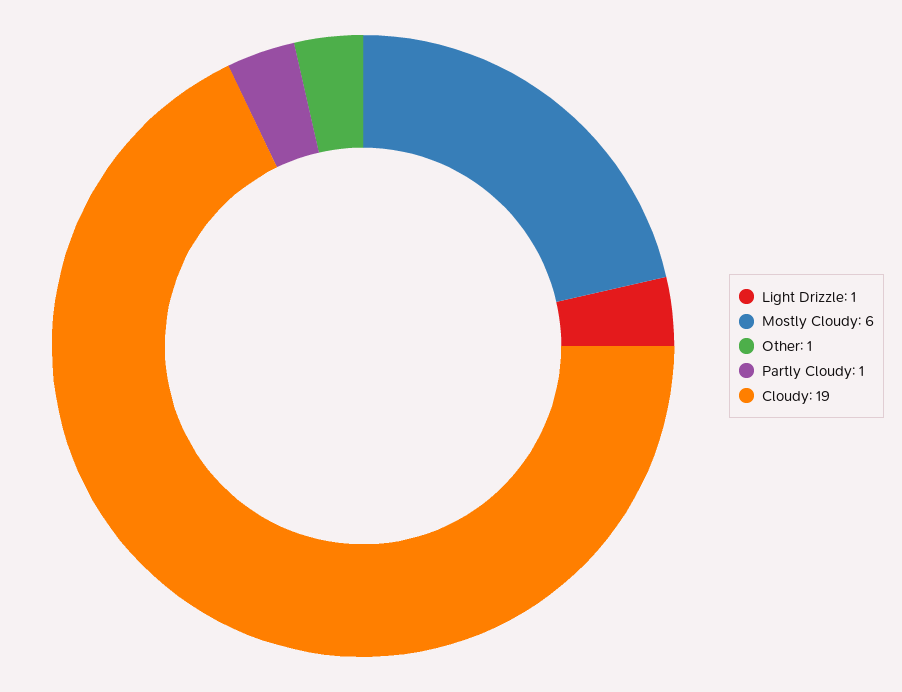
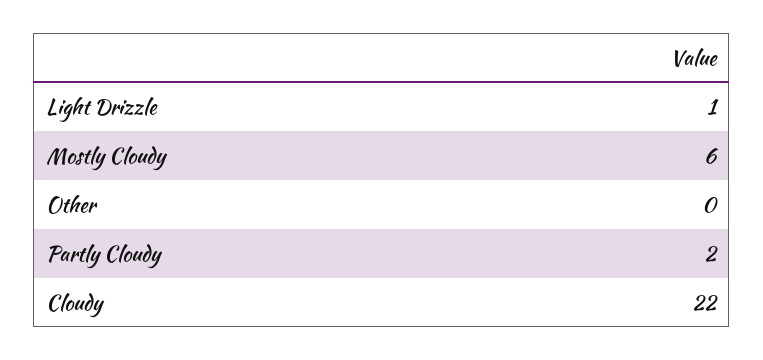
Other: 1 -> 0
Partly Cloudy: 1 -> 2
Cloudy: 19 -> 22

